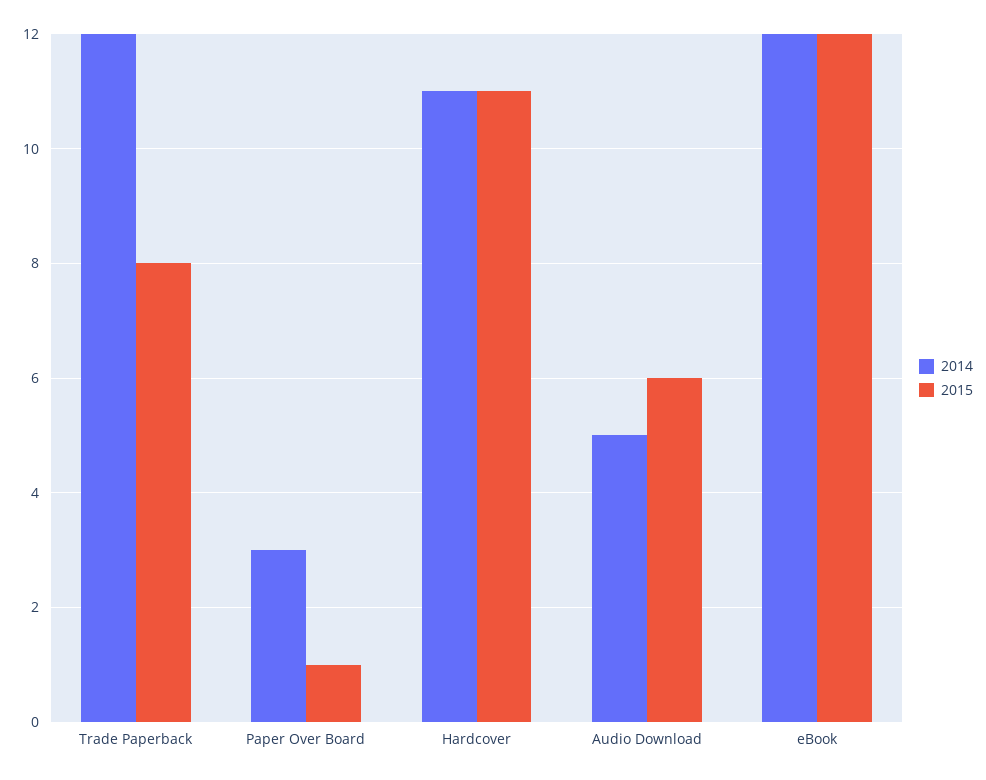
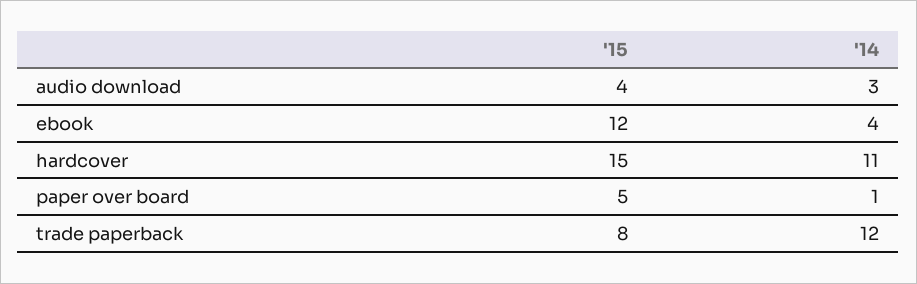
2014, Paper Over Board: 3 -> 1
2015, Paper Over Board: 1 -> 5
2015, Hardcover: 11 -> 15
2014, Audio Download: 5 -> 3
2015, Audio Download: 6 -> 4
2014, eBook: 12 -> 4

